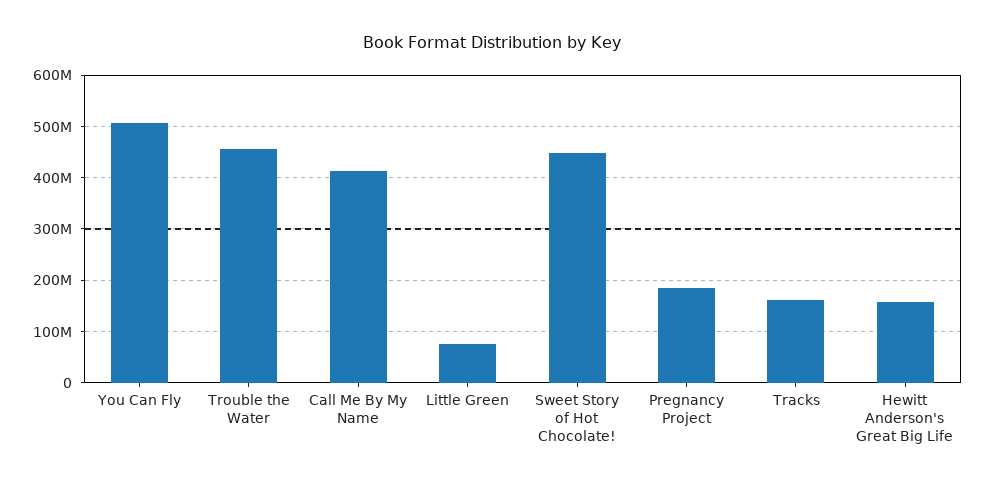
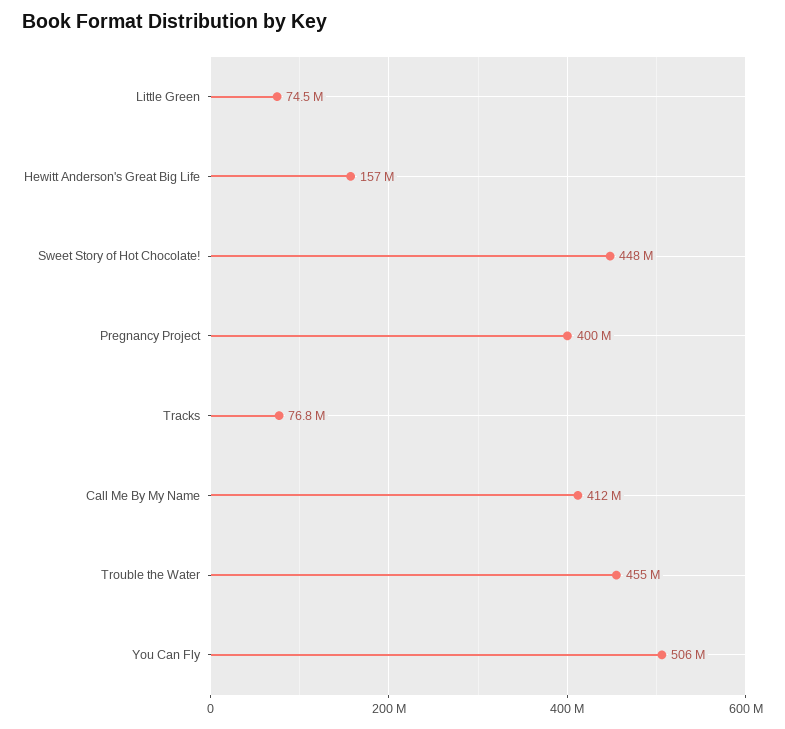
Pregnancy Project: 180000000 -> 400000000
Tracks: 160000000 -> 76800000

